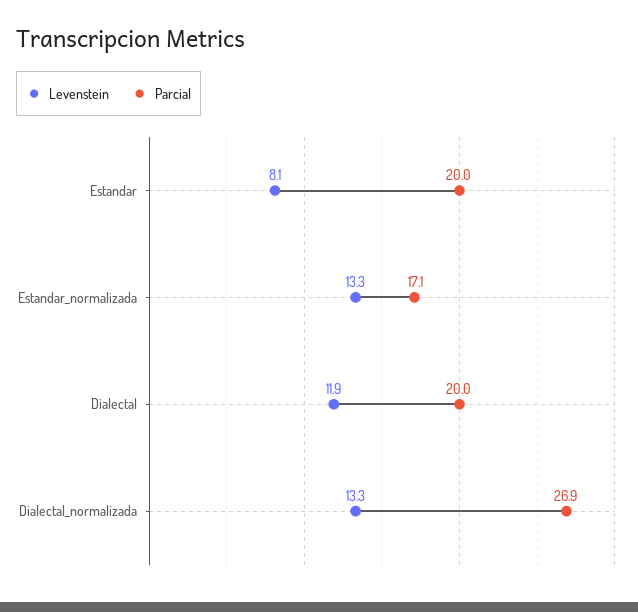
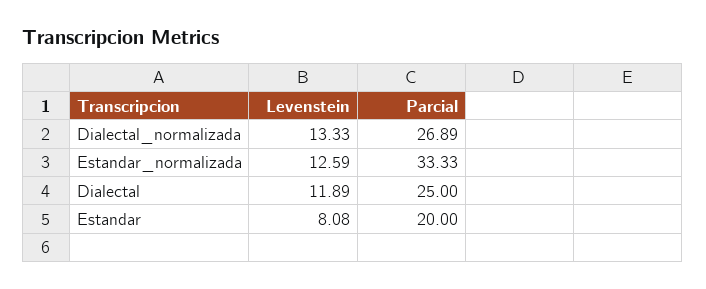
Levenstein, Estandar_normalizada: 13.3 -> 12.59
Parcial, Estandar_normalizada: 17.1 -> 33.33
Parcial, Dialectal: 20 -> 25

